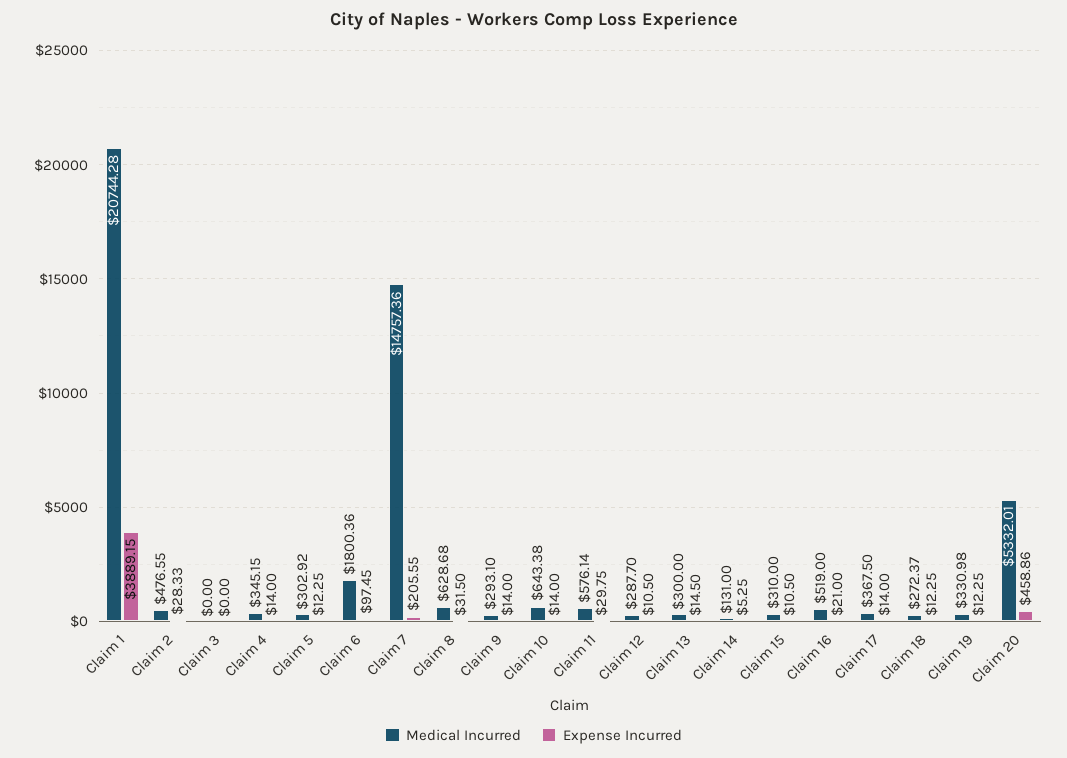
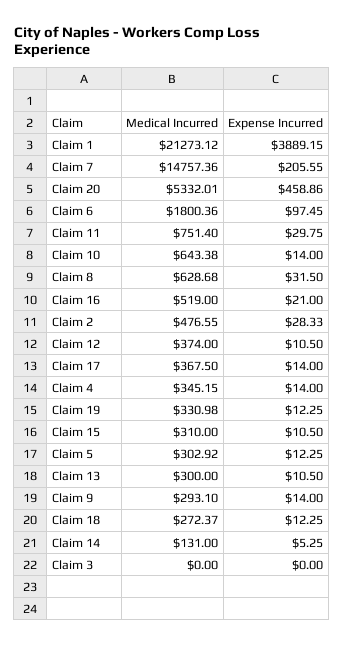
Medical Incurred, Claim 1: 20744.28 -> 21273.12
Medical Incurred, Claim 11: 576.14 -> 751.4
Medical Incurred, Claim 12: 287.7 -> 374
Expense Incurred, Claim 13: 14.5 -> 10.5

